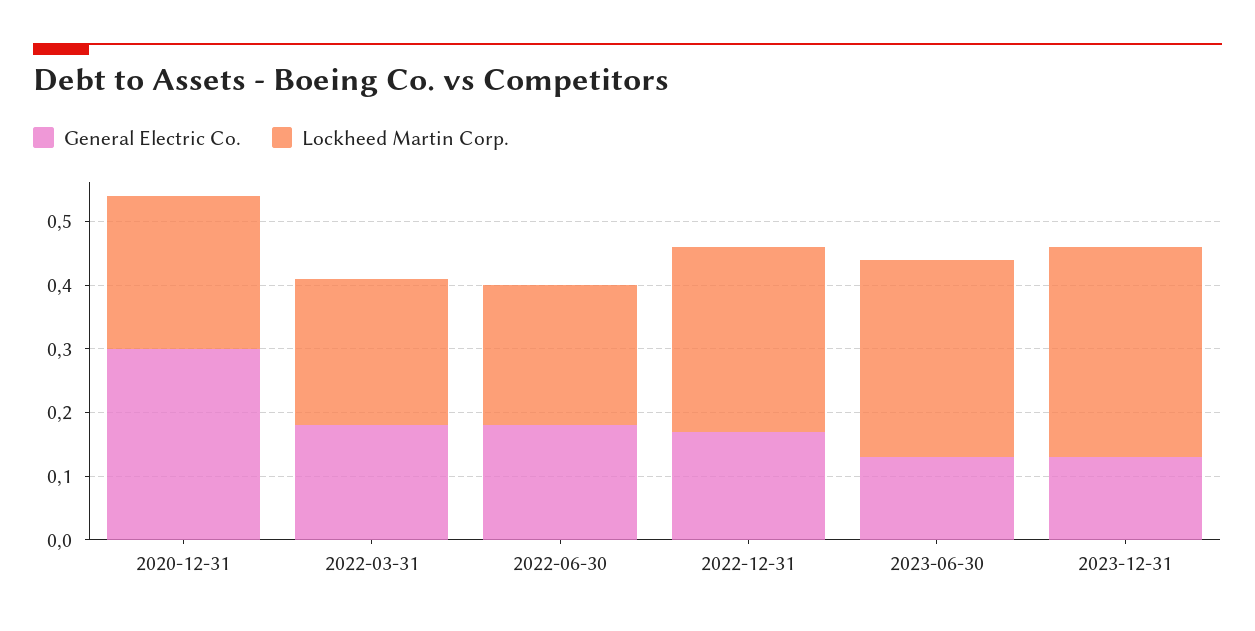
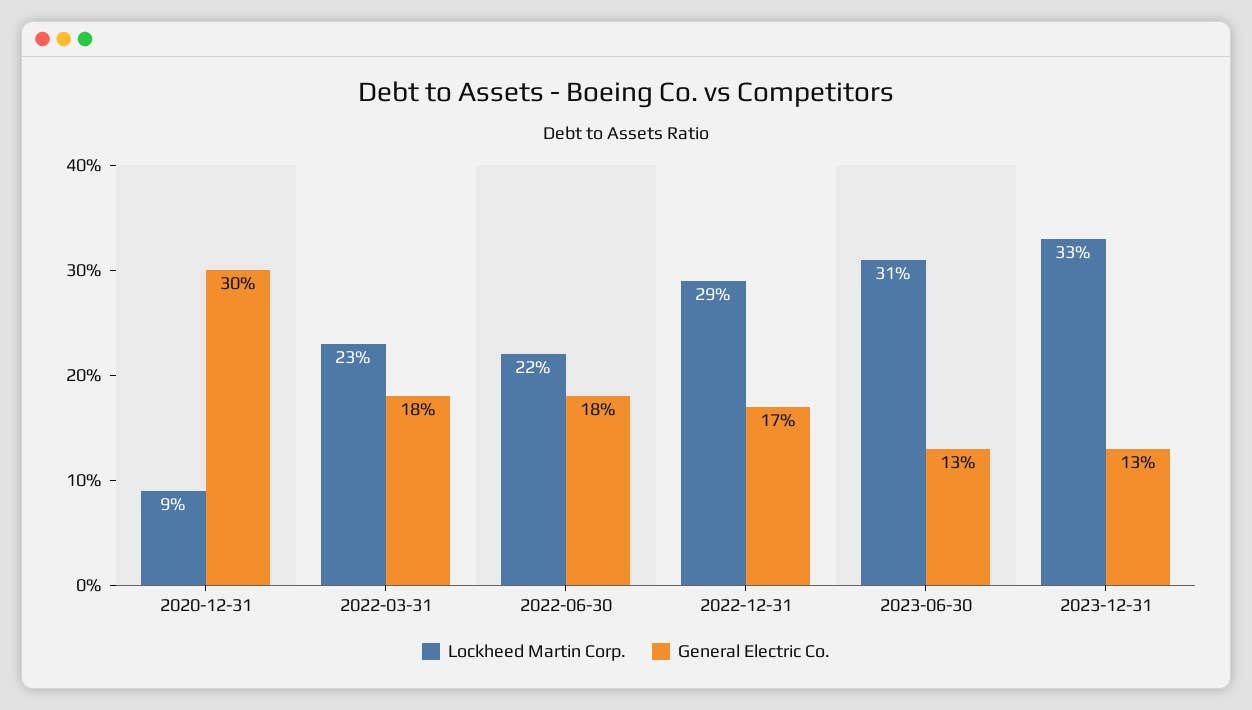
Lockheed Martin Corp., 2020-12-31: 0.25 -> 0.09

